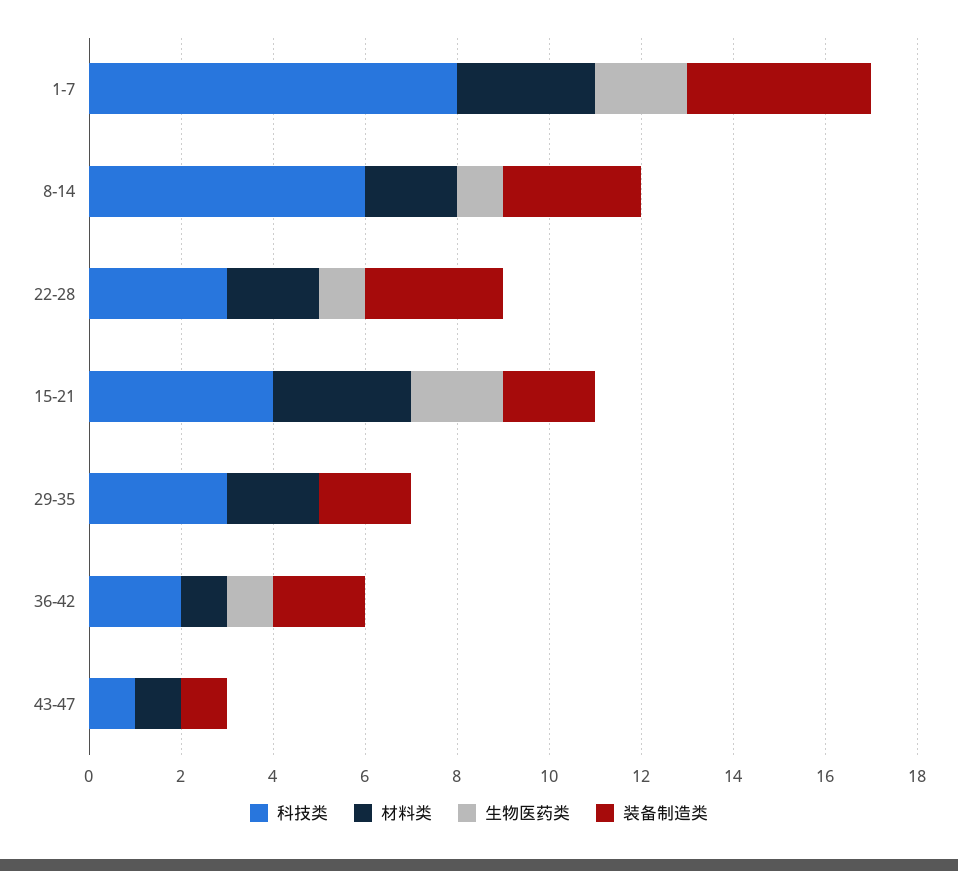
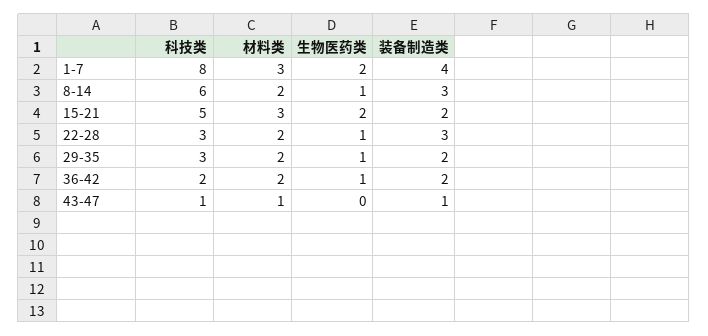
科技类, 15-21: 4 -> 5
生物医药类, 29-35: 0 -> 1
材料类, 36-42: 1 -> 2

